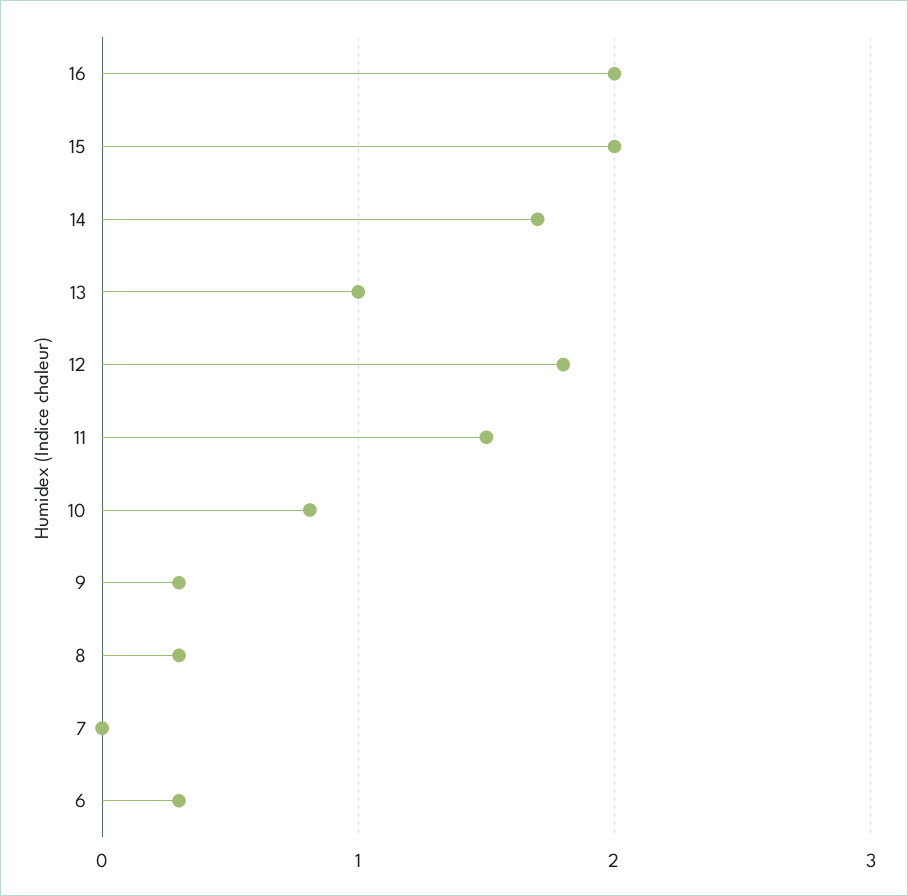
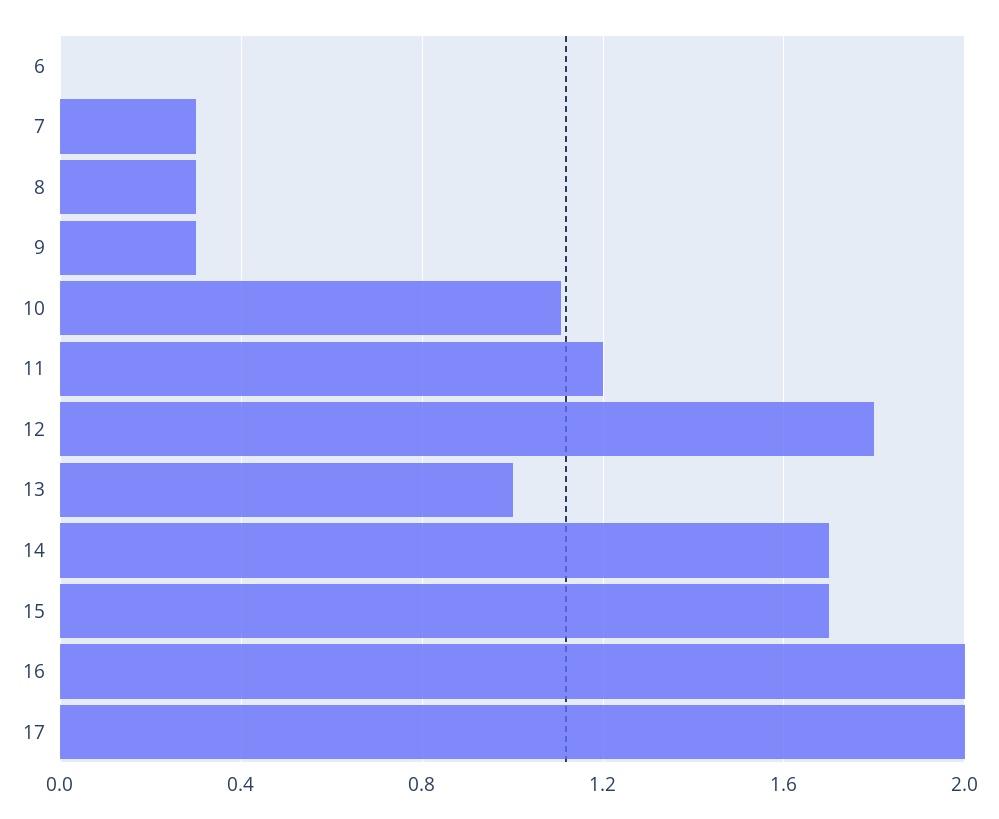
15: 2 -> 1.7
11: 1.5 -> 1.2
10: 0.8 -> 1.1
7: 0 -> 0.3
6: 0.3 -> 0
17: none -> 2

